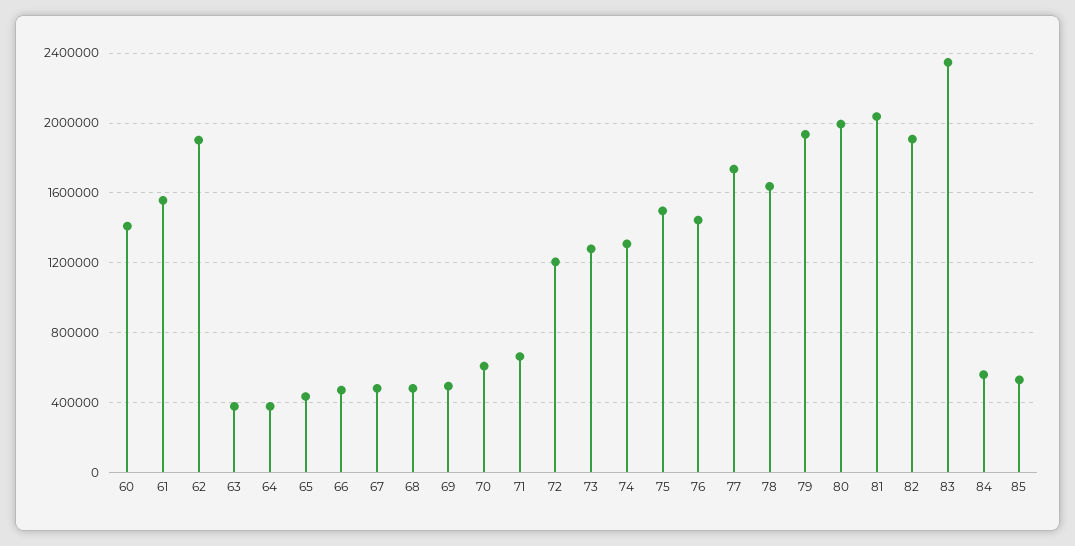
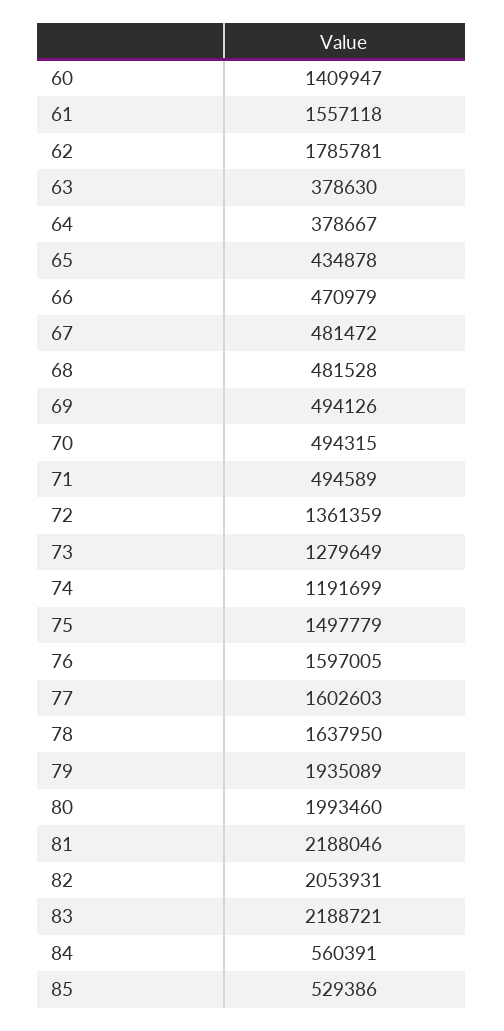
62: 1900000 -> 1785781
70: 600000 -> 494315
71: 650000 -> 494589
72: 1200000 -> 1361359
74: 1300000 -> 1191699
76: 1450000 -> 1597005
77: 1750000 -> 1602603
81: 2050000 -> 2188046
82: 1900000 -> 2053931
83: 2350000 -> 2188721

